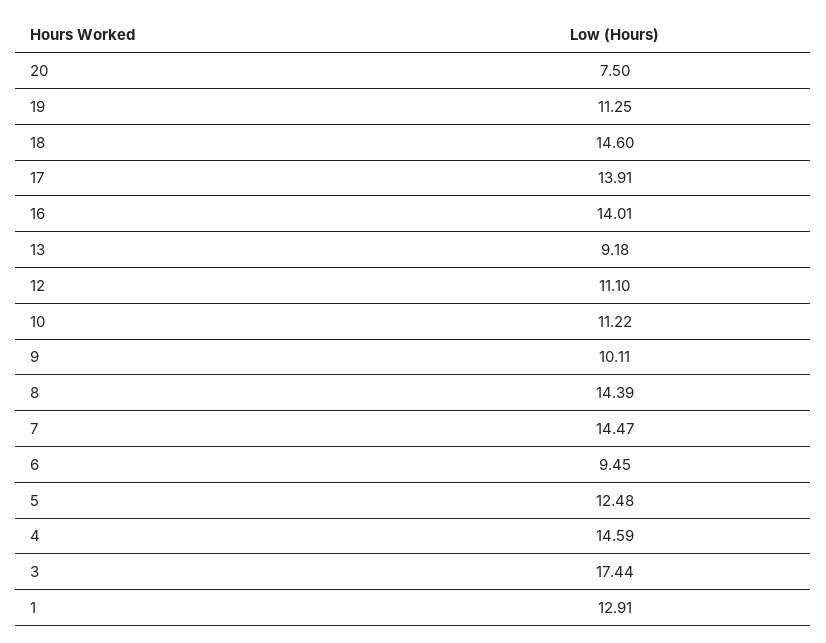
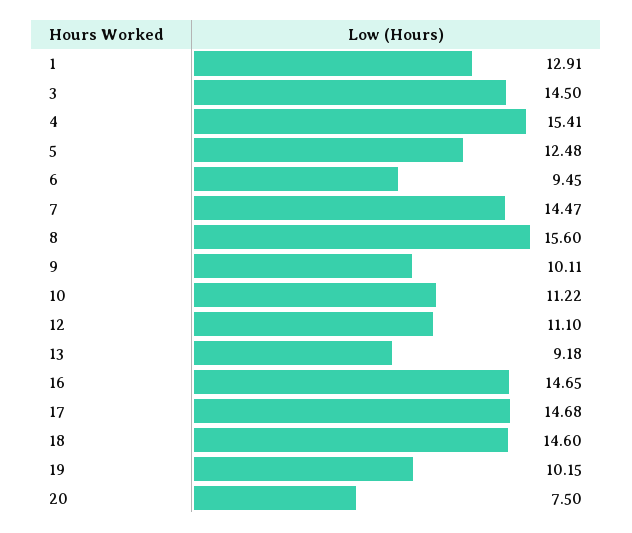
19: 11.25 -> 10.15
17: 13.91 -> 14.68
16: 14.01 -> 14.65
8: 14.39 -> 15.6
4: 14.59 -> 15.41
3: 17.44 -> 14.5

